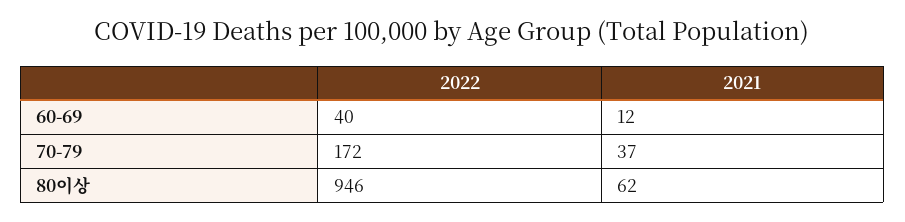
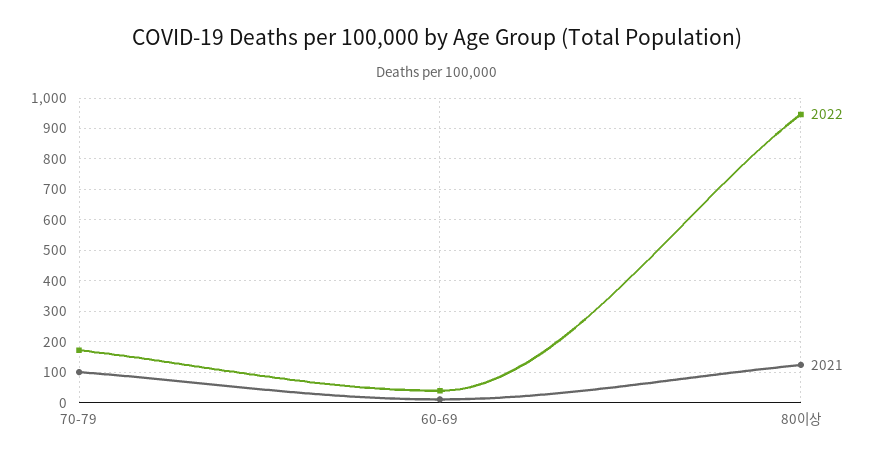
2021, 70-79: 37 -> 100
2021, 80이상: 62 -> 120

